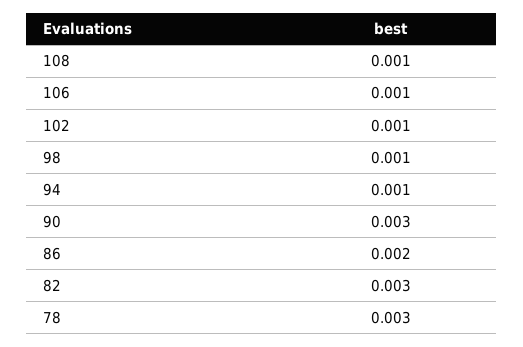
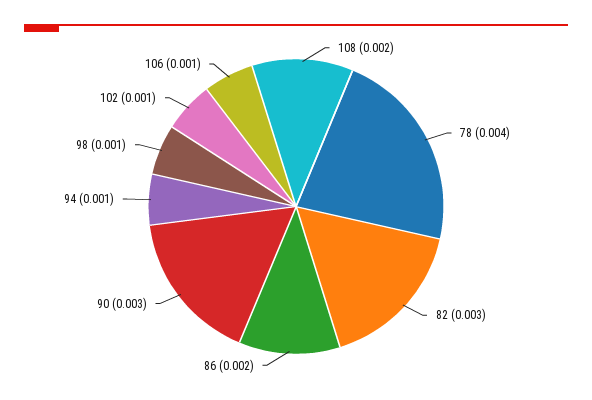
108: 0.001 -> 0.002
78: 0.003 -> 0.004

